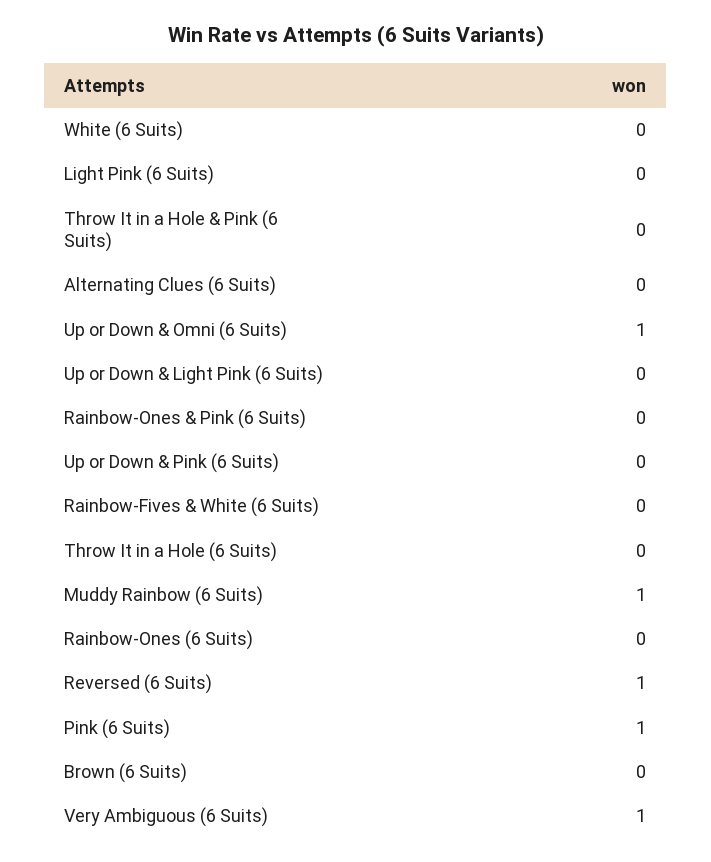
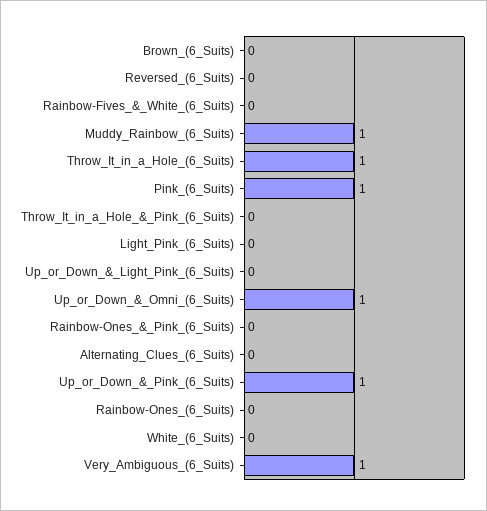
Up or Down & Pink (6 Suits): 0 -> 1
Throw It in a Hole (6 Suits): 0 -> 1
Reversed (6 Suits): 1 -> 0

